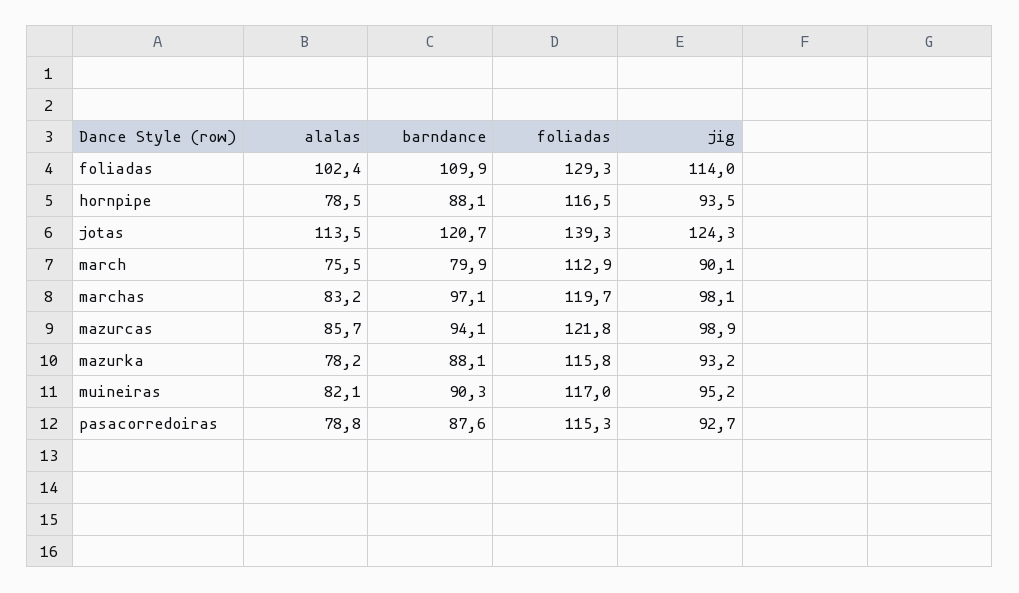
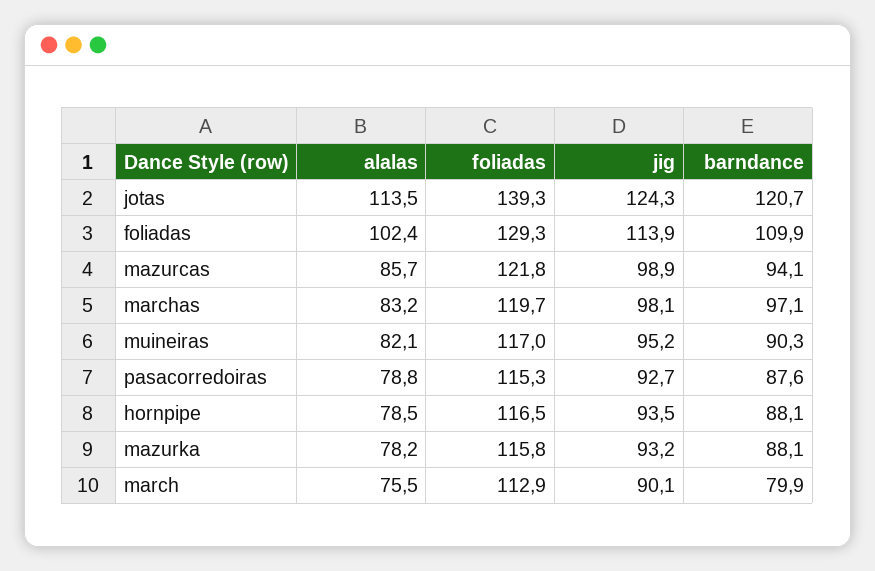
jig, foliadas: 114 -> 113.9

